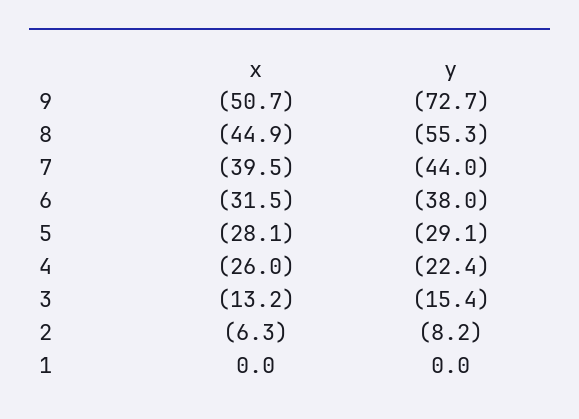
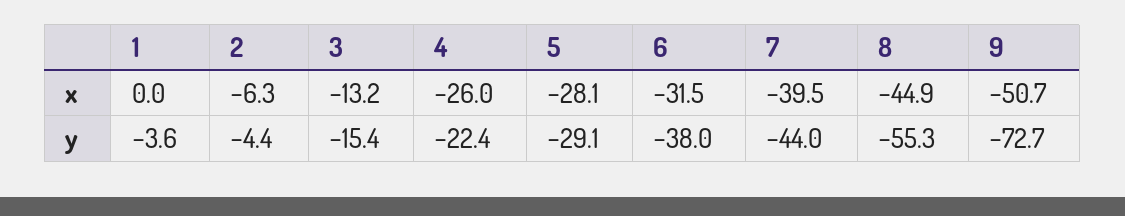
y, 2: -8.2 -> -4.4
y, 1: 0 -> -3.6

